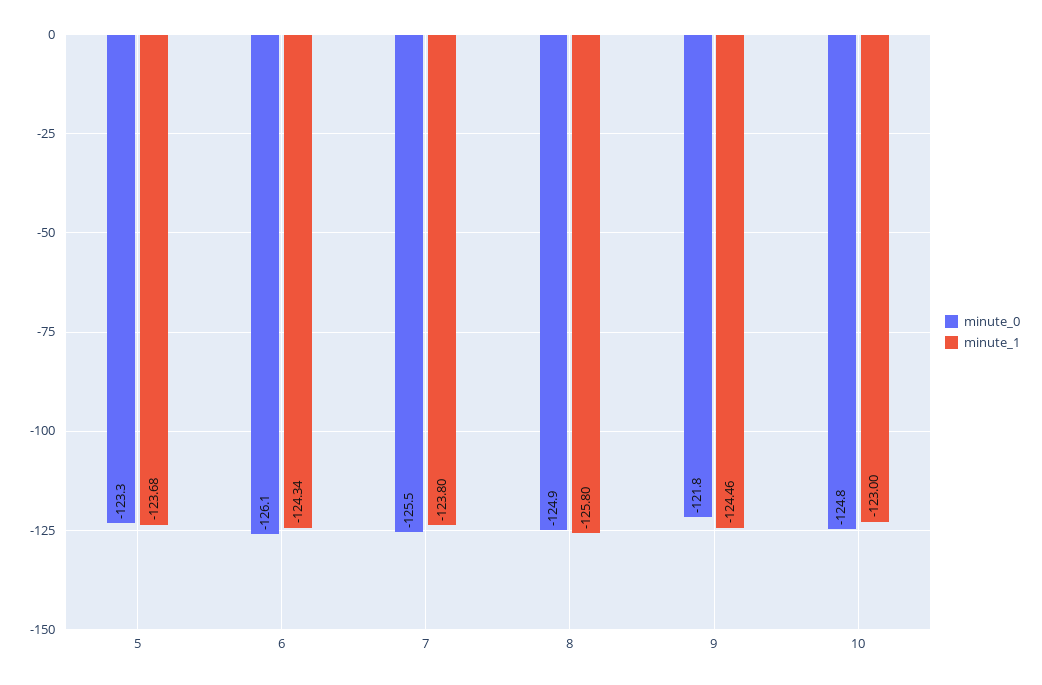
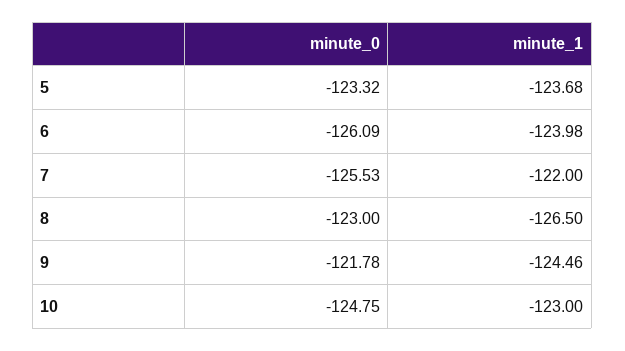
minute_1, 6: -124.34 -> -123.98
minute_1, 7: -123.8 -> -122
minute_0, 8: -124.9 -> -123
minute_1, 8: -125.8 -> -126.5

